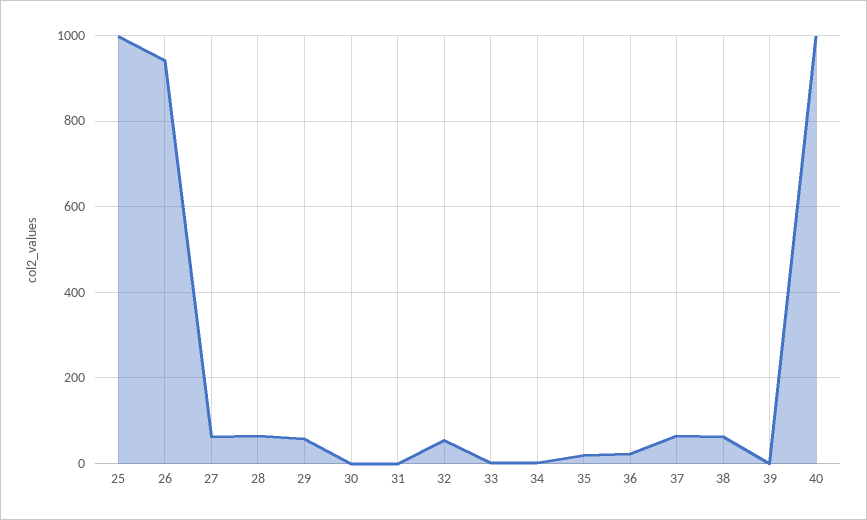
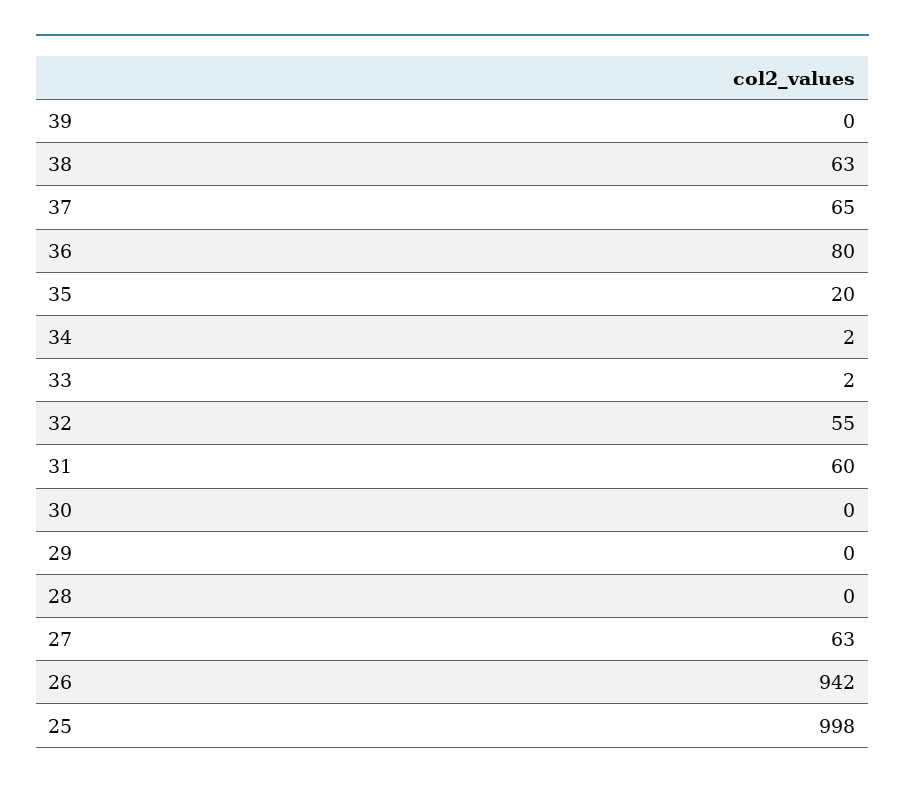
28: 60 -> 0
29: 60 -> 0
31: 0 -> 60
36: 20 -> 80
40: 1000 -> none

